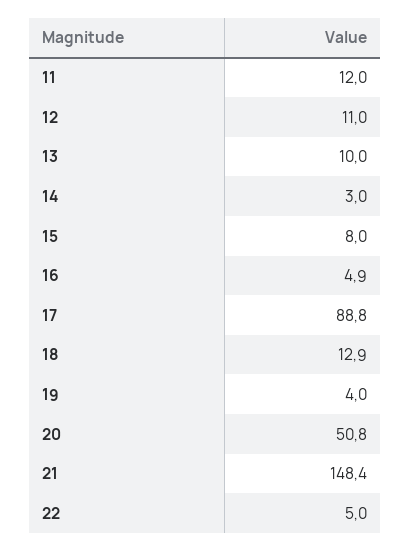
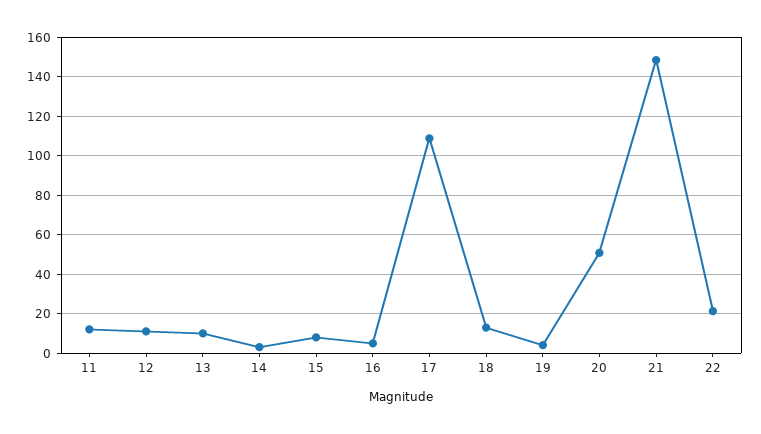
17: 88.8 -> 110
22: 5 -> 20

